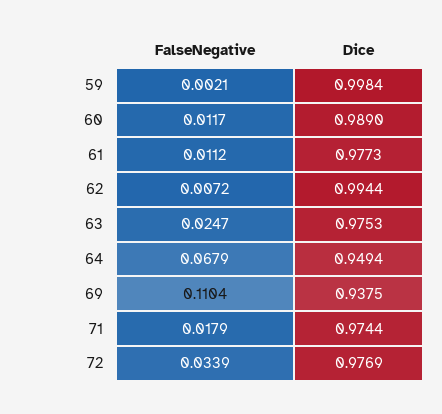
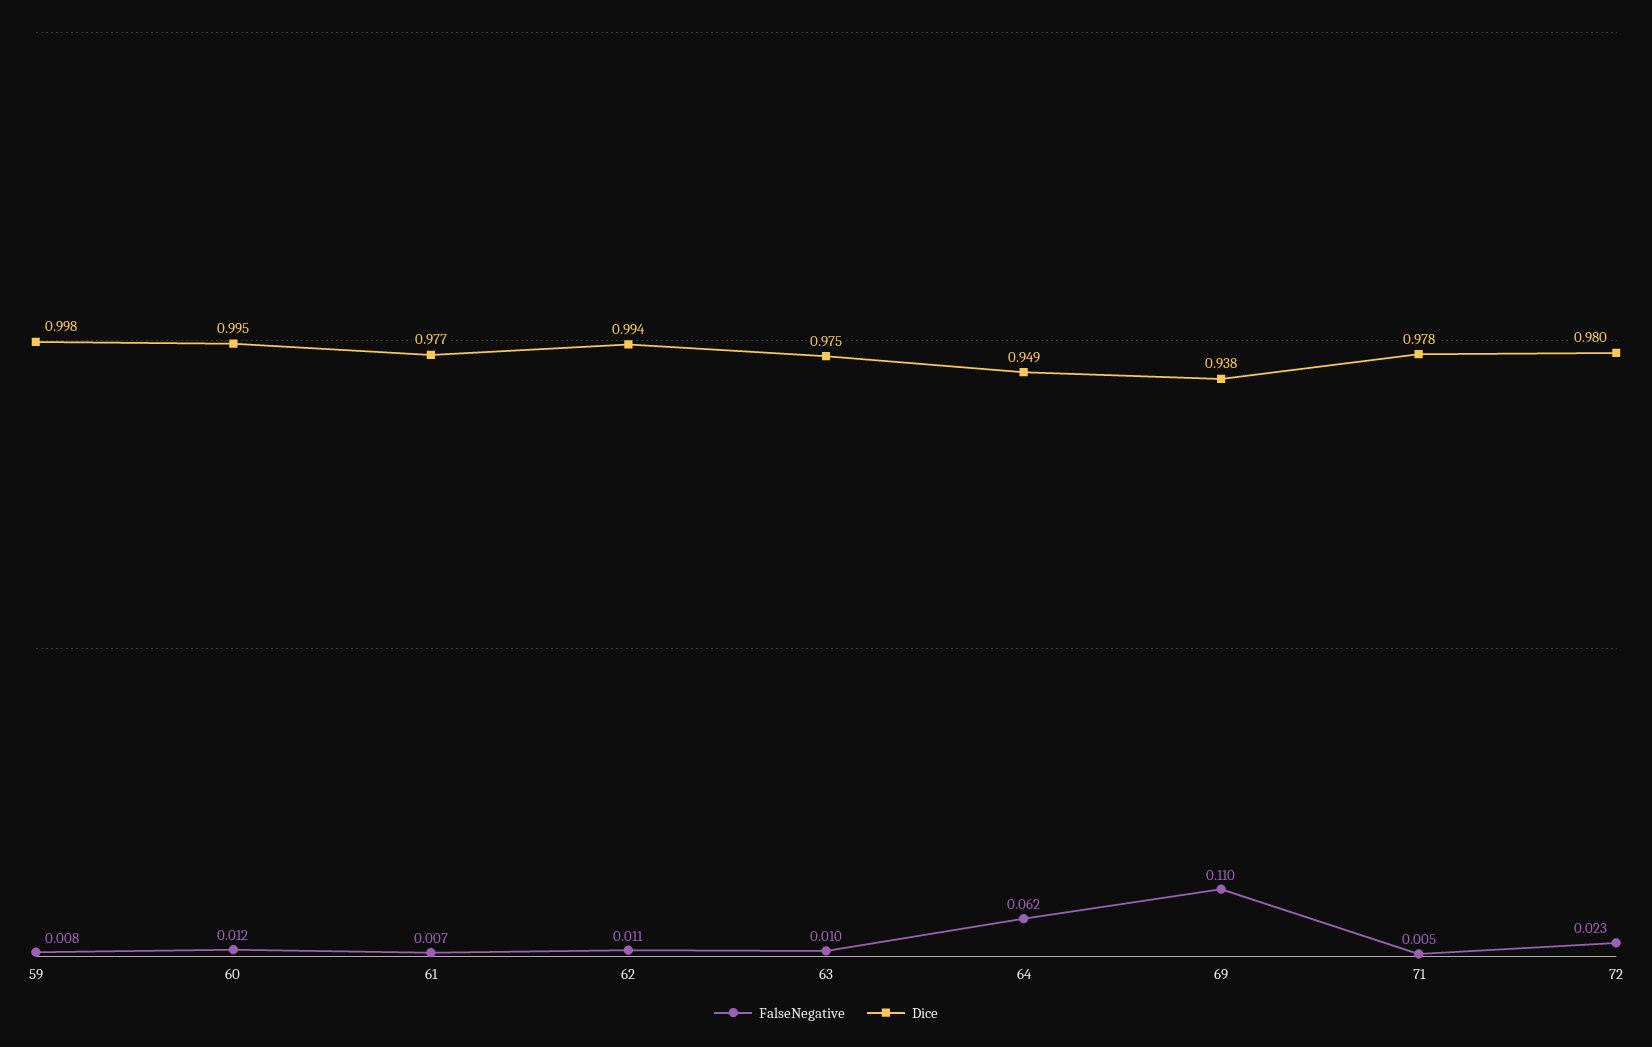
FalseNegative, 59: 0.0021 -> 0.008
Dice, 60: 0.989 -> 0.995
FalseNegative, 61: 0.0112 -> 0.007
FalseNegative, 62: 0.0072 -> 0.011
FalseNegative, 63: 0.0247 -> 0.01
FalseNegative, 64: 0.0679 -> 0.062
FalseNegative, 71: 0.0179 -> 0.005
Dice, 71: 0.9744 -> 0.978
FalseNegative, 72: 0.0339 -> 0.023
Dice, 72: 0.9769 -> 0.98

